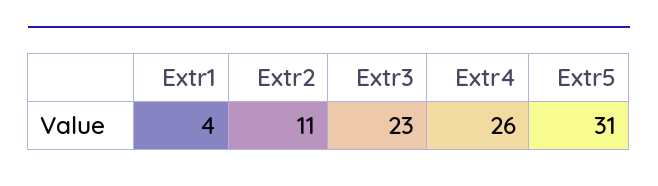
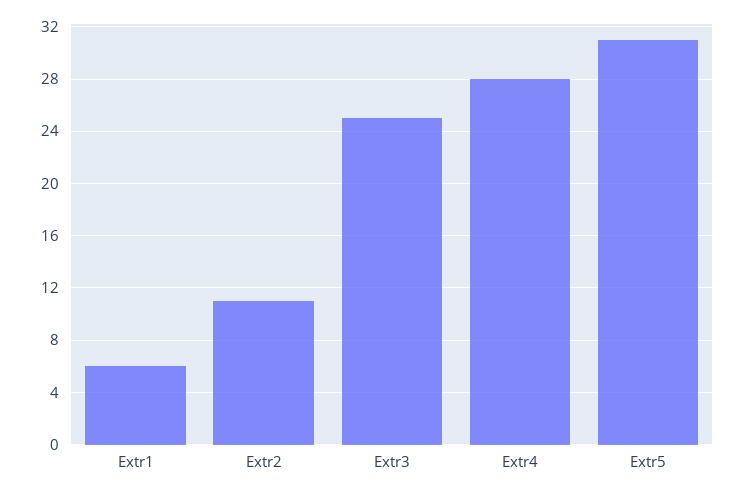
Extr1: 4 -> 6
Extr3: 23 -> 25
Extr4: 26 -> 28

